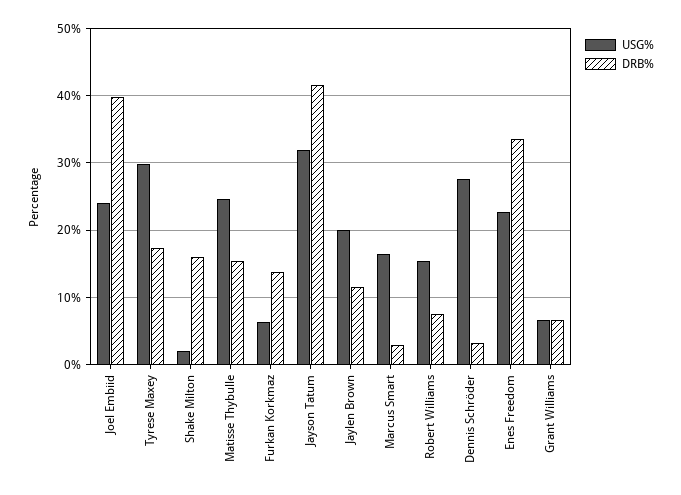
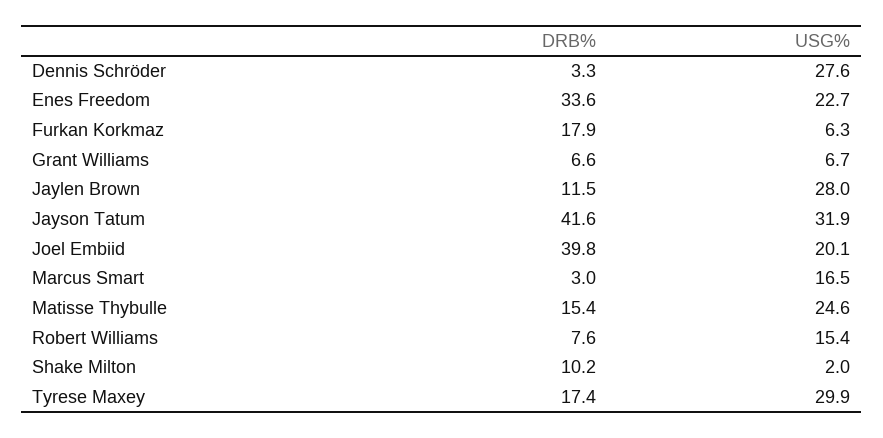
USG%, Joel Embiid: 24 -> 20.1
DRB%, Shake Milton: 16 -> 10.2
DRB%, Furkan Korkmaz: 14 -> 17.9
USG%, Jaylen Brown: 20 -> 28

